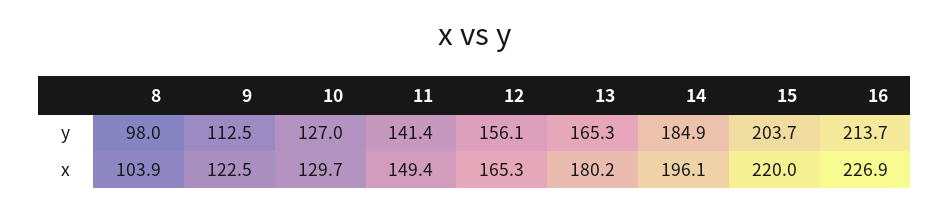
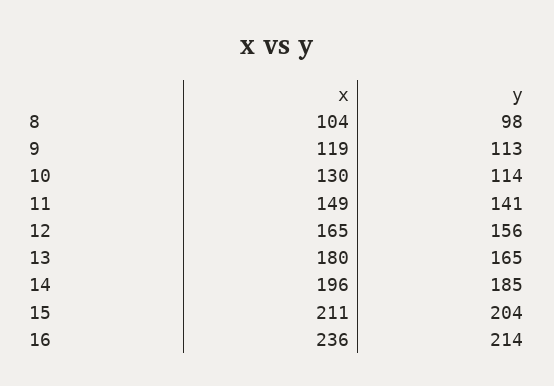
10, y: 127 -> 114
9, x: 122.5 -> 119
15, x: 220 -> 211
16, x: 226.9 -> 236

